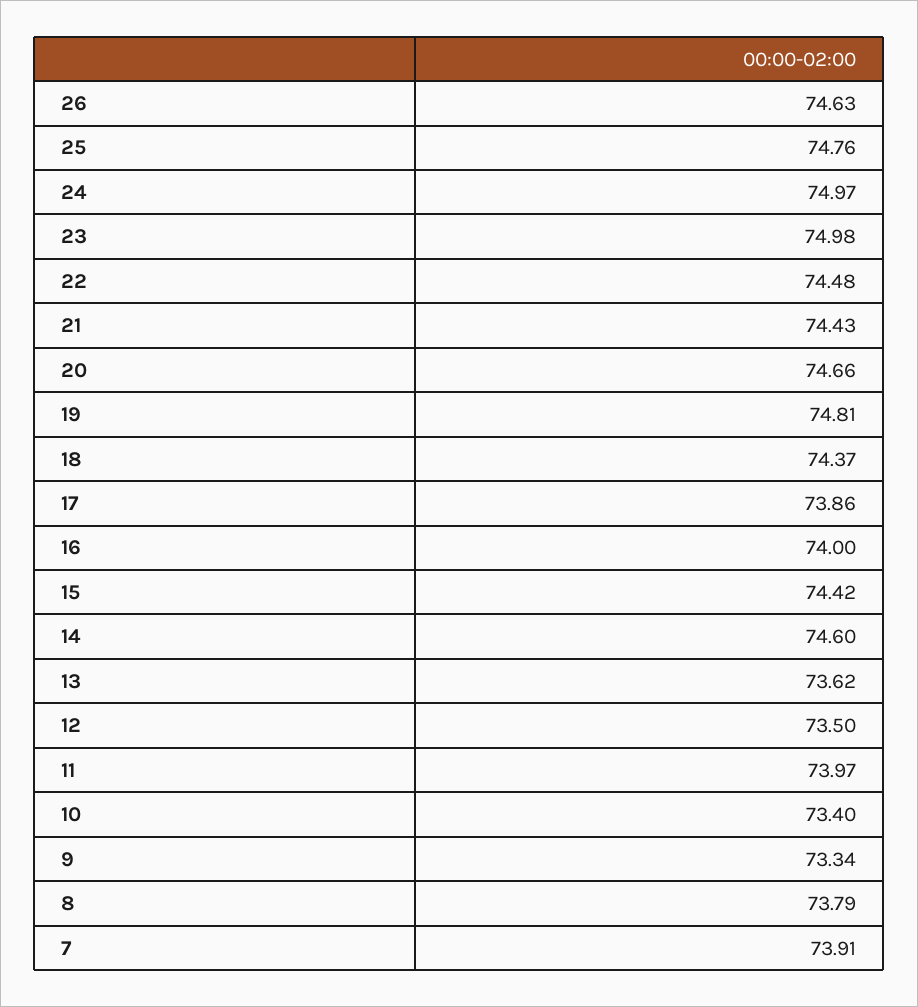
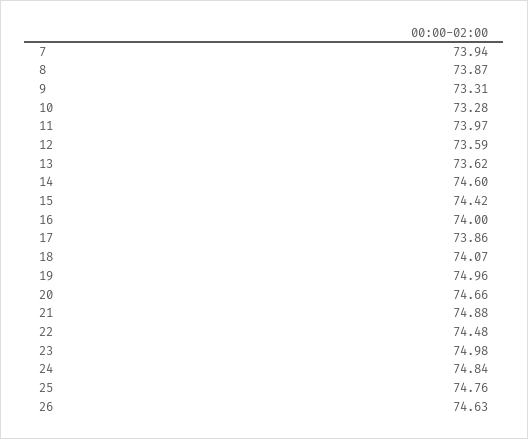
24: 74.97 -> 74.84
21: 74.43 -> 74.88
19: 74.81 -> 74.96
18: 74.37 -> 74.07
12: 73.5 -> 73.59
10: 73.4 -> 73.28
9: 73.34 -> 73.31
8: 73.79 -> 73.87
7: 73.91 -> 73.94

